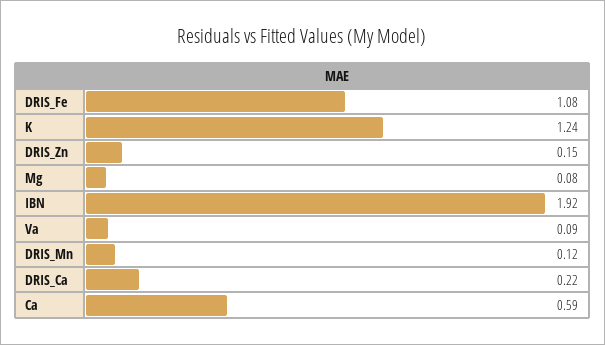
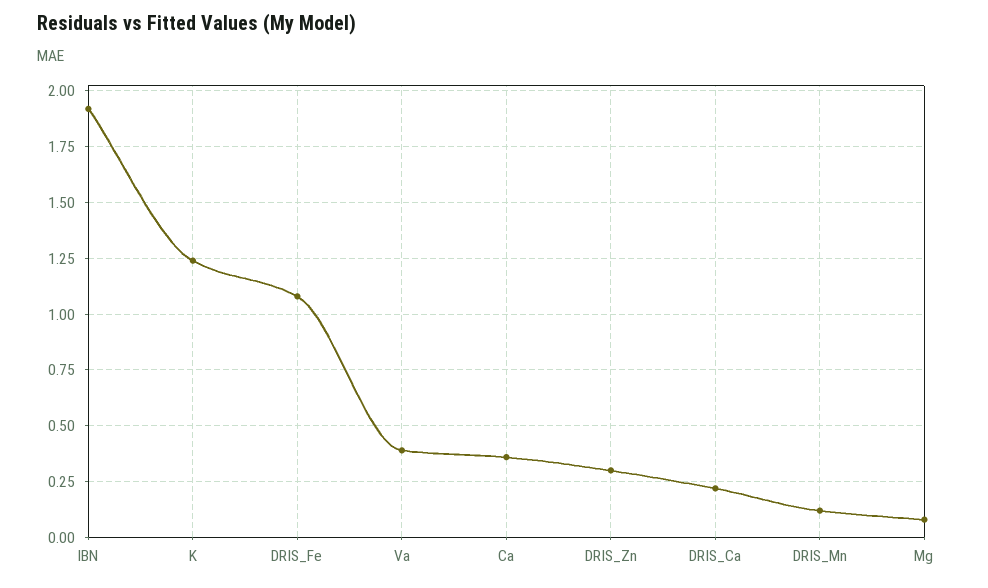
DRIS_Zn: 0.15 -> 0.3
Va: 0.09 -> 0.4
Ca: 0.59 -> 0.35

